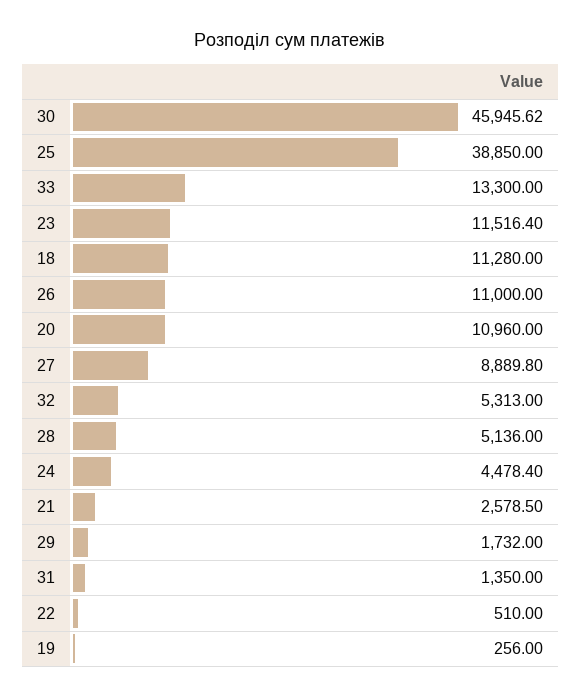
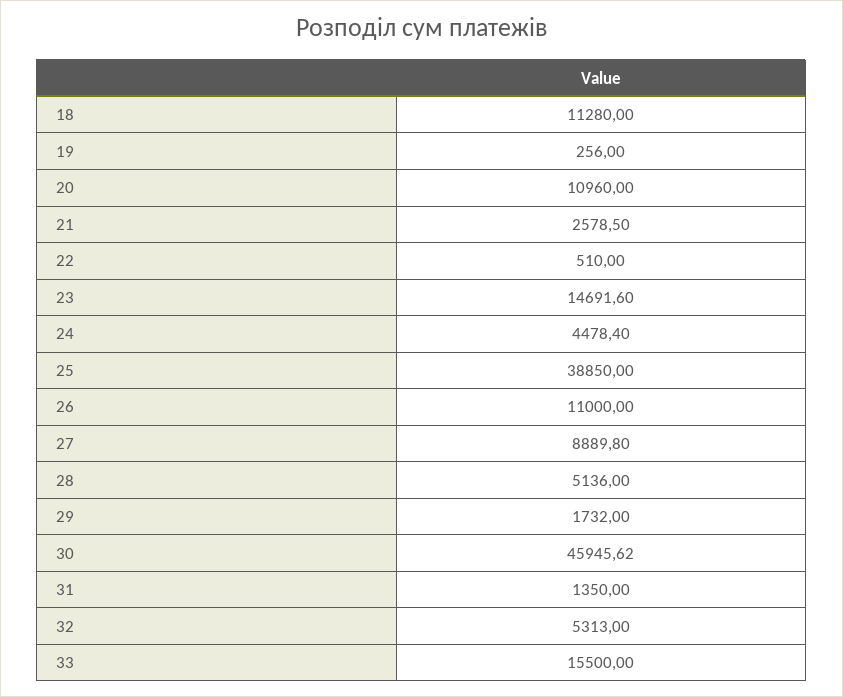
33: 13300 -> 15500
23: 11516.4 -> 14691.6

